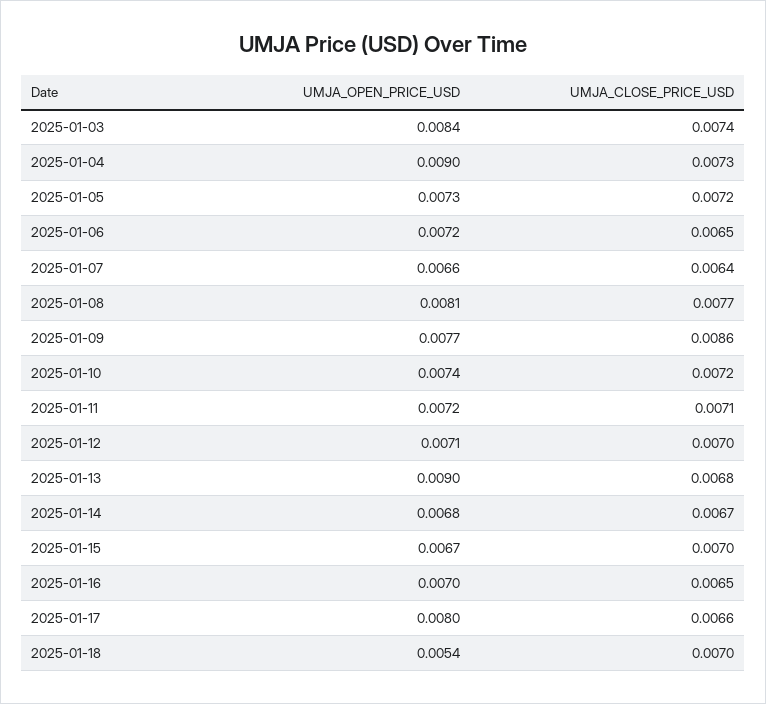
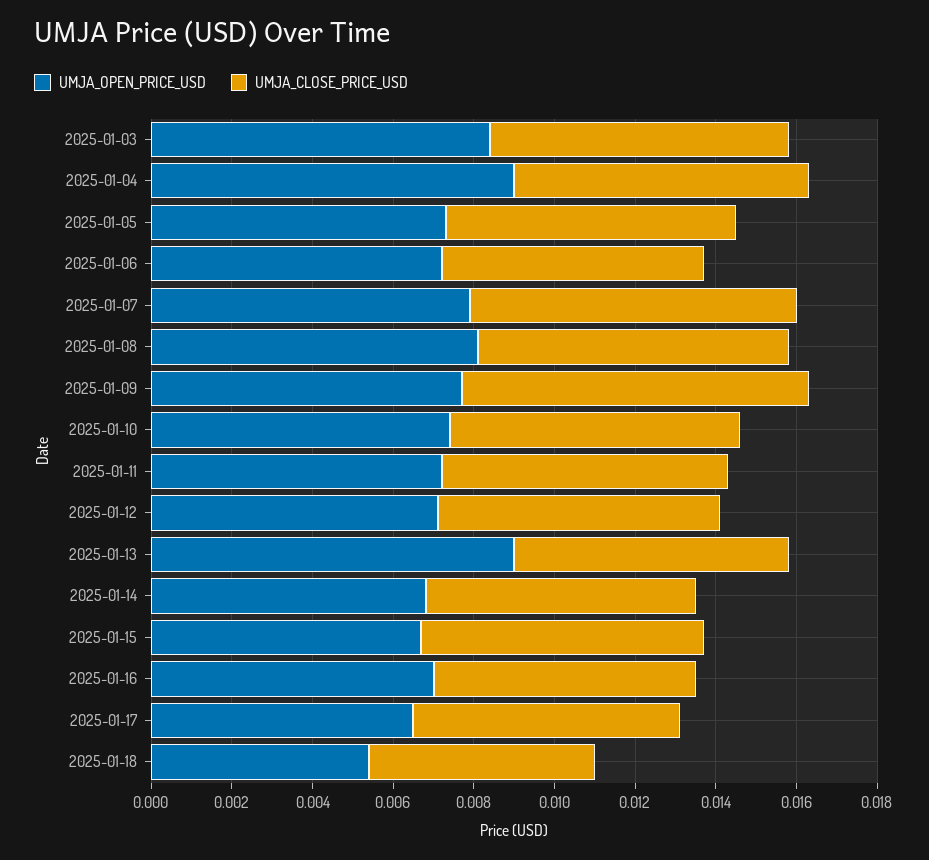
UMJA_OPEN_PRICE_USD, 2025-01-07: 0.0066 -> 0.008
UMJA_CLOSE_PRICE_USD, 2025-01-07: 0.0064 -> 0.008
UMJA_OPEN_PRICE_USD, 2025-01-17: 0.008 -> 0.0065
UMJA_CLOSE_PRICE_USD, 2025-01-18: 0.007 -> 0.0055

